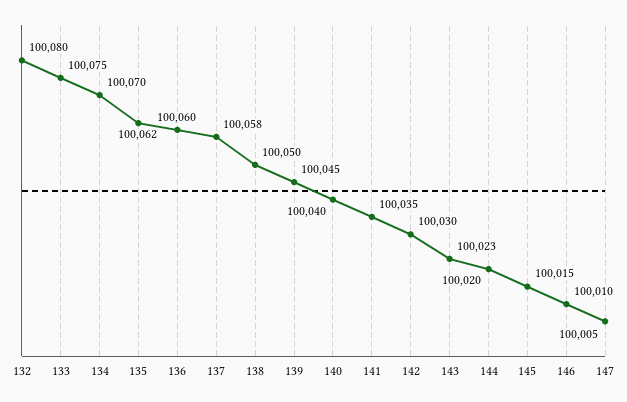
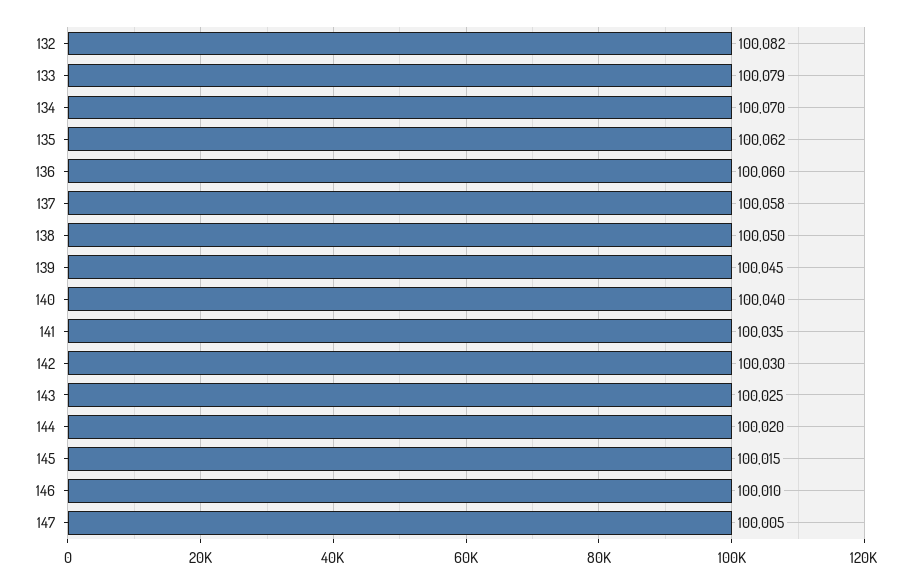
132: 100080 -> 100082
133: 100075 -> 100079
143: 100023 -> 100025

